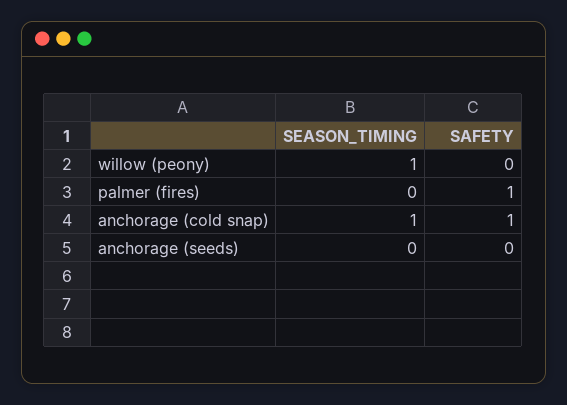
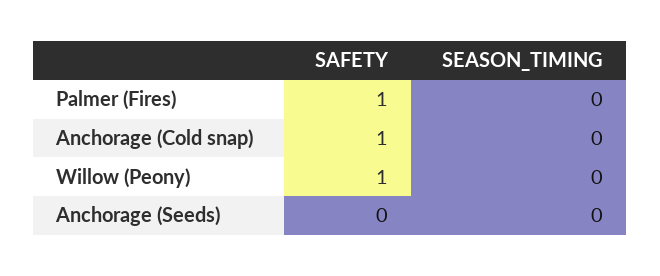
SEASON_TIMING, willow (peony): 1 -> 0
SAFETY, willow (peony): 0 -> 1
SEASON_TIMING, anchorage (cold snap): 1 -> 0

